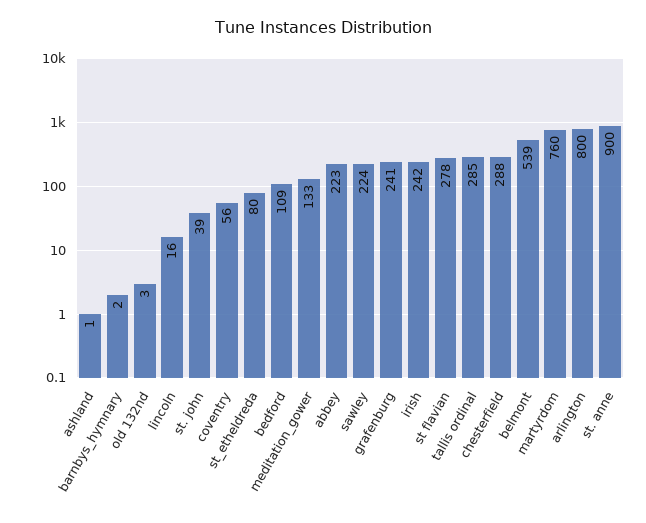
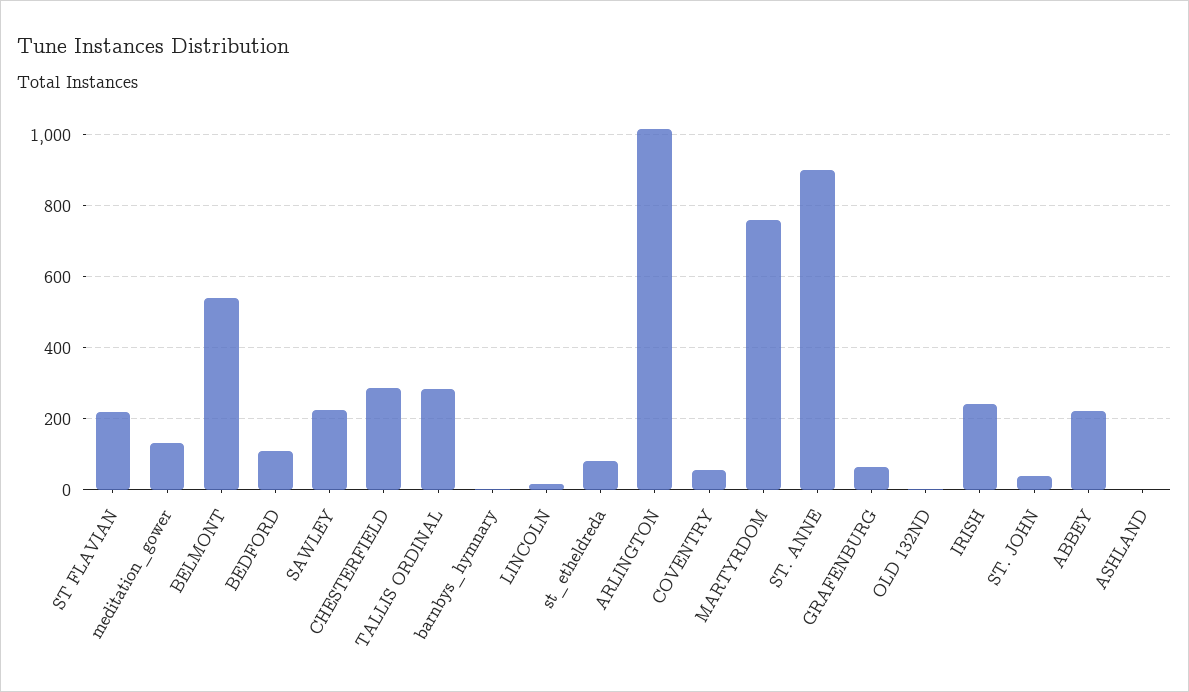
grafenburg: 241 -> 60
st flavian: 278 -> 220
arlington: 800 -> 1020

